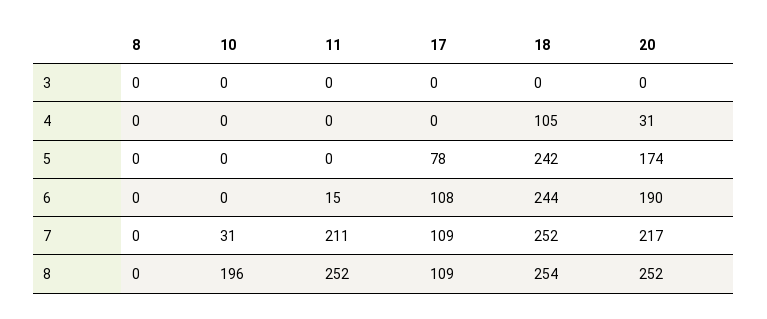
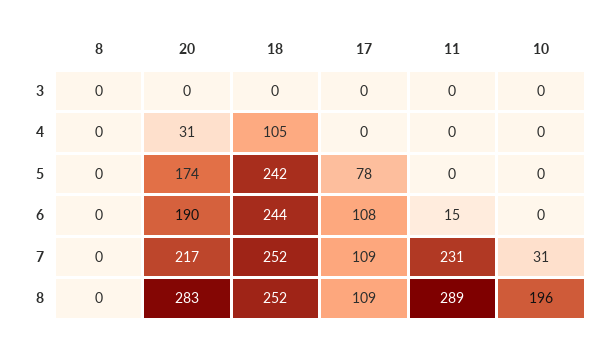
11, 7: 211 -> 231
11, 8: 252 -> 289
18, 8: 254 -> 252
20, 8: 252 -> 283

